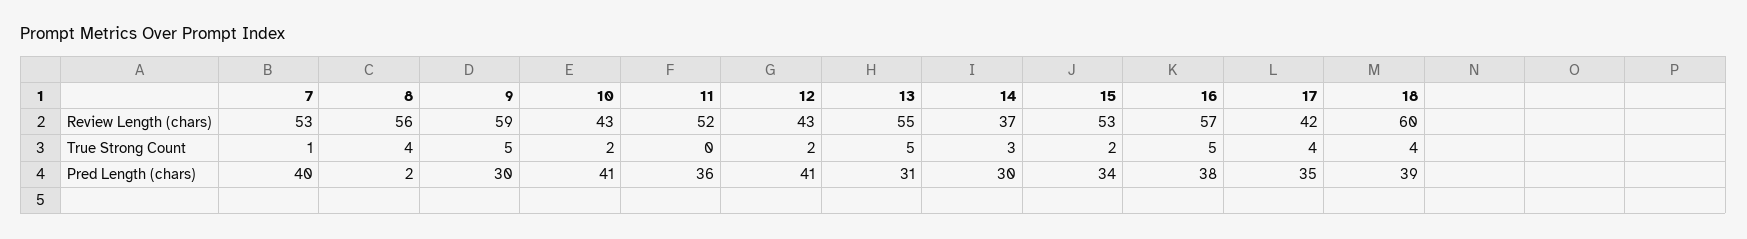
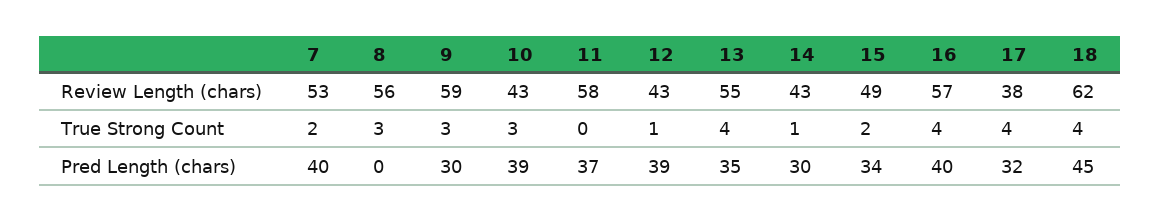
11, Review Length (chars): 52 -> 58
14, Review Length (chars): 37 -> 43
15, Review Length (chars): 53 -> 49
17, Review Length (chars): 42 -> 38
18, Review Length (chars): 60 -> 62
7, True Strong Count: 1 -> 2
8, True Strong Count: 4 -> 3
9, True Strong Count: 5 -> 3
10, True Strong Count: 2 -> 3
12, True Strong Count: 2 -> 1
13, True Strong Count: 5 -> 4
14, True Strong Count: 3 -> 1
16, True Strong Count: 5 -> 4
8, Pred Length (chars): 2 -> 0
10, Pred Length (chars): 41 -> 39
11, Pred Length (chars): 36 -> 37
12, Pred Length (chars): 41 -> 39
13, Pred Length (chars): 31 -> 35
16, Pred Length (chars): 38 -> 40
17, Pred Length (chars): 35 -> 32
18, Pred Length (chars): 39 -> 45

